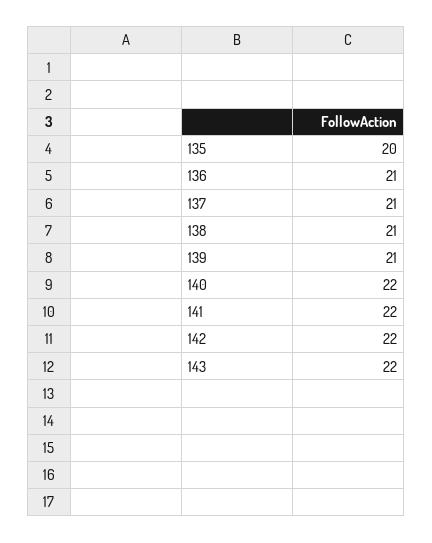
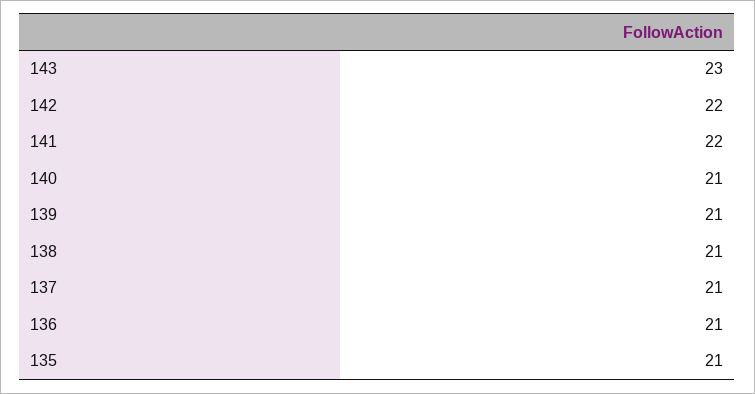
135: 20 -> 21
140: 22 -> 21
143: 22 -> 23

